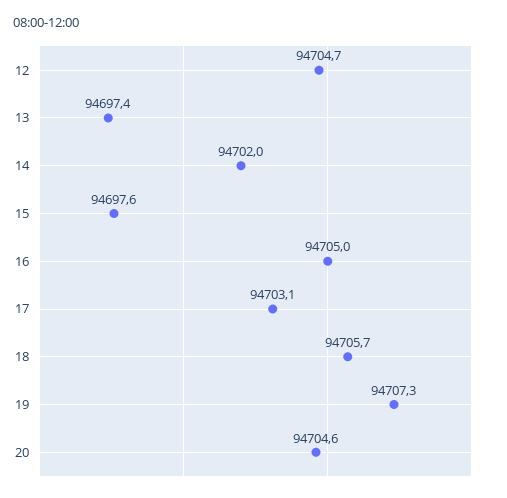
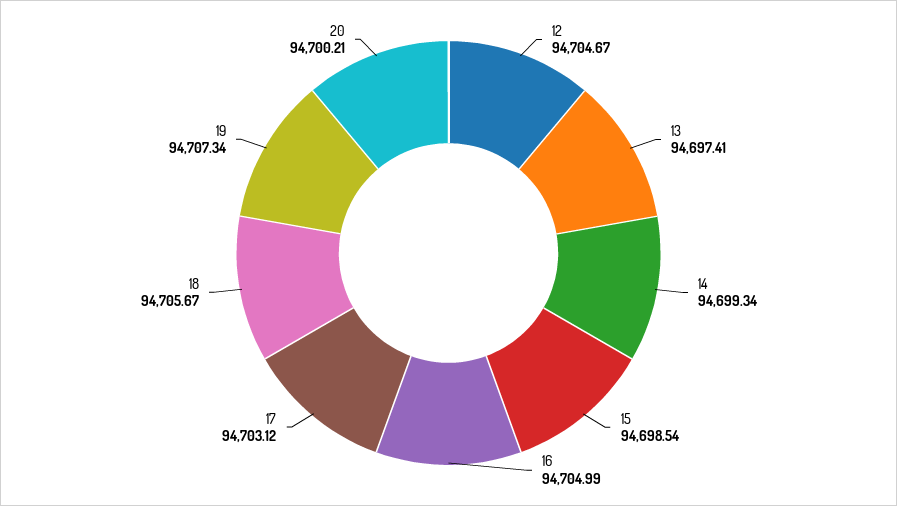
14: 94702 -> 94699.34
15: 94697.6 -> 94698.54
20: 94704.6 -> 94700.21

